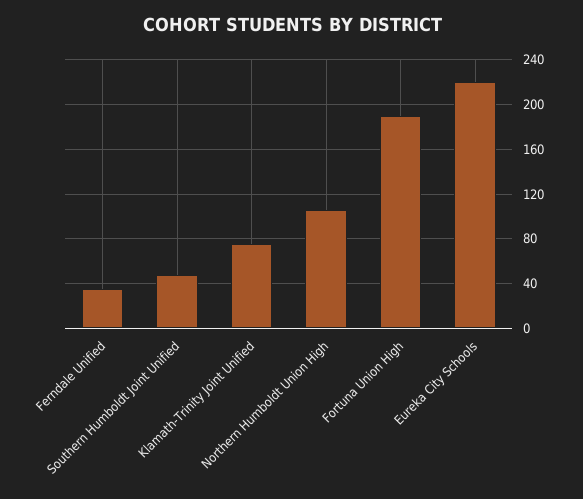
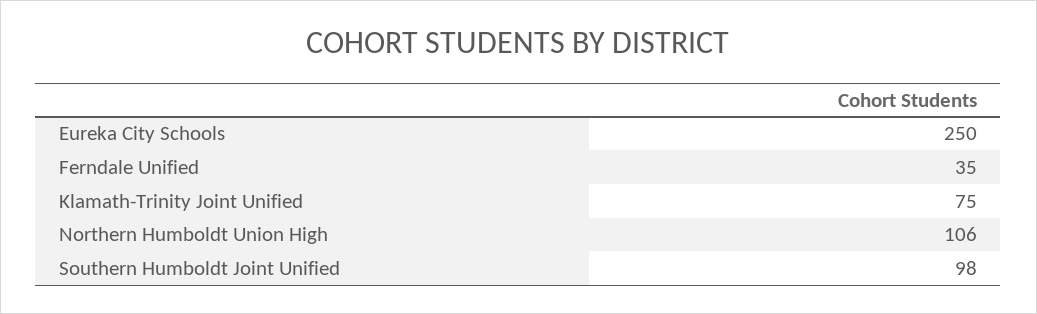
Southern Humboldt Joint Unified: 50 -> 98
Fortuna Union High: 190 -> none
Eureka City Schools: 220 -> 250

